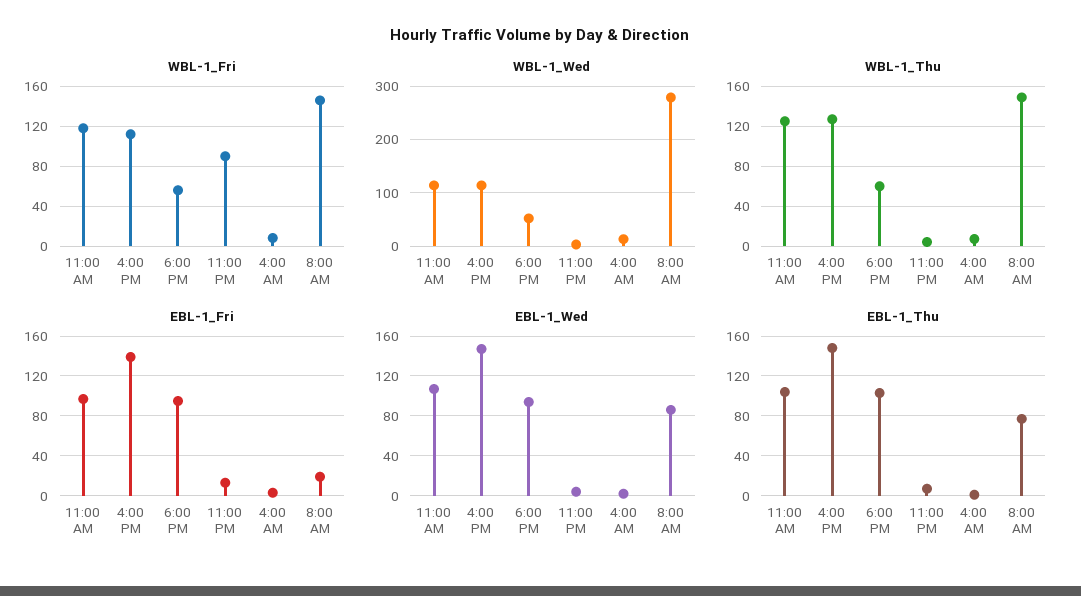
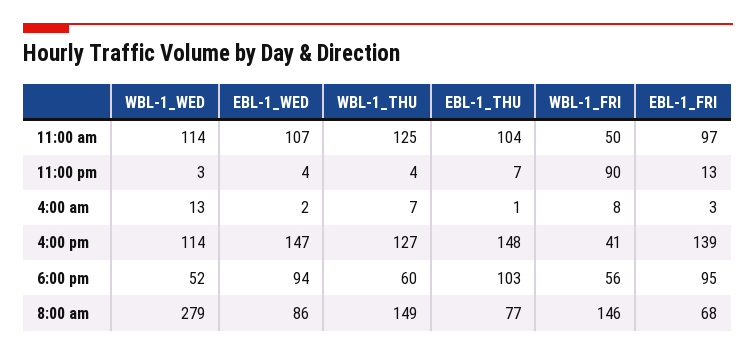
WBL-1_Fri, 11:00 AM: 120 -> 50
WBL-1_Fri, 4:00 PM: 110 -> 41
EBL-1_Fri, 8:00 AM: 20 -> 68

